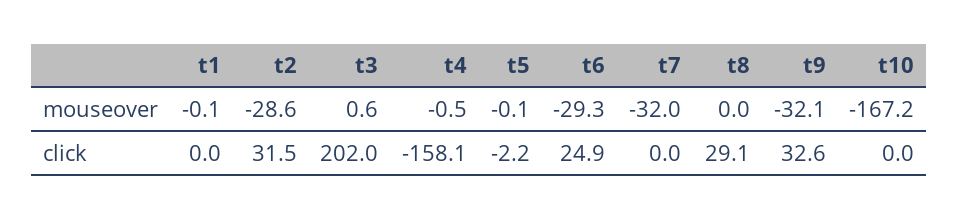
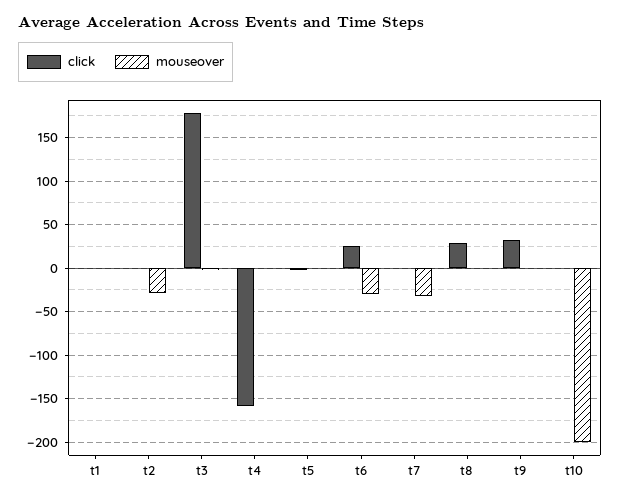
mouseover, t9: -32.1 -> 0
mouseover, t10: -167.2 -> -200
click, t2: 31.5 -> 0
click, t3: 202 -> 180

